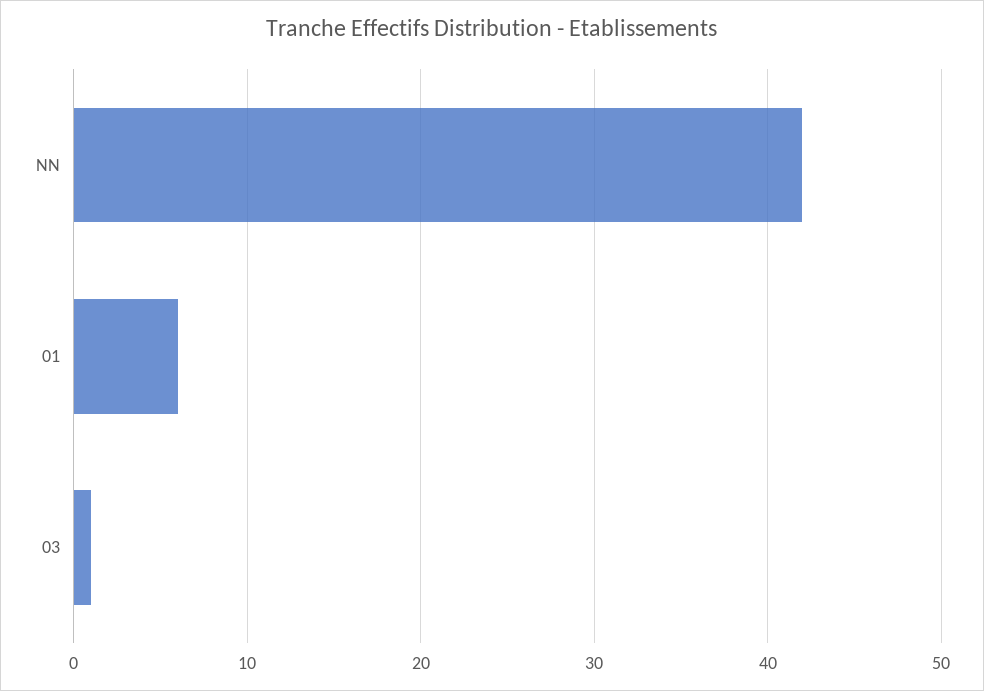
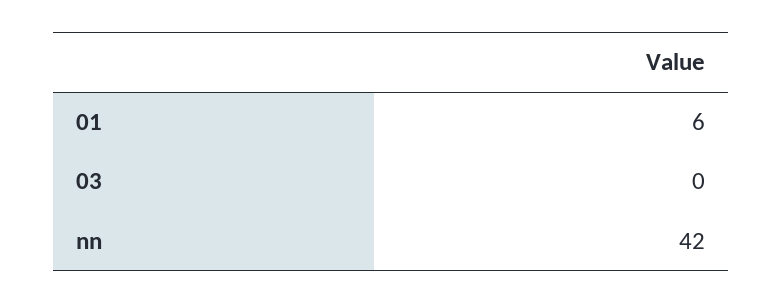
03: 1 -> 0

